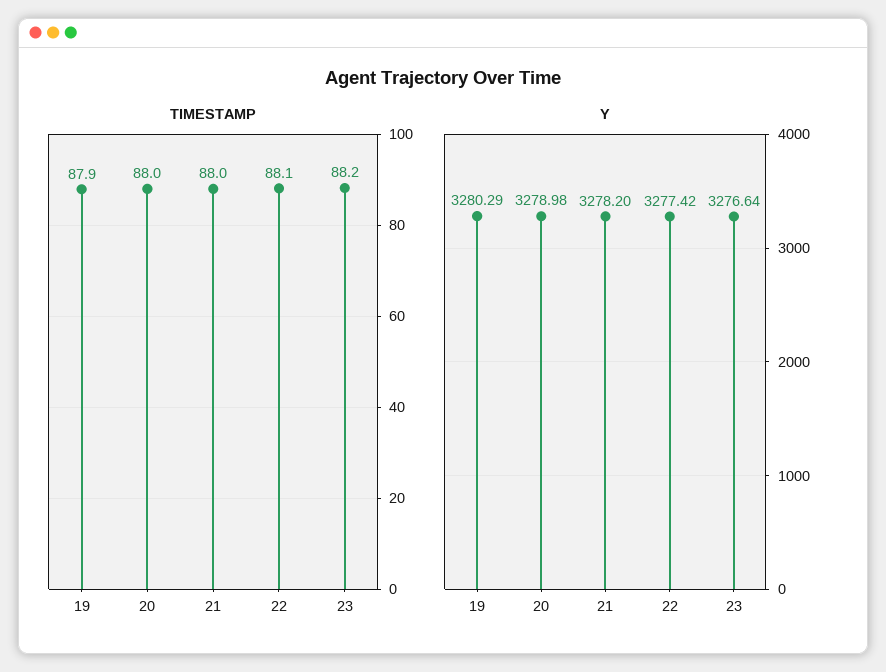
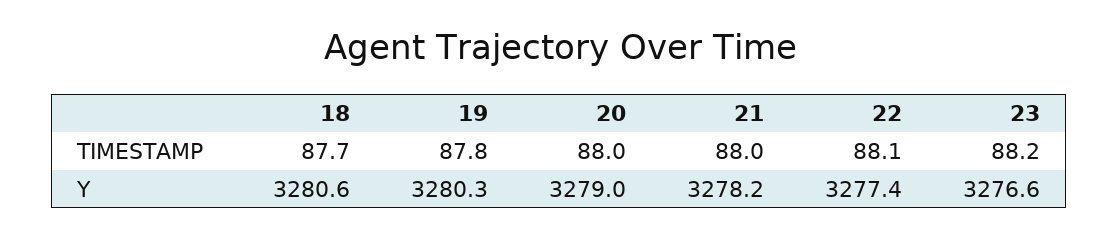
TIMESTAMP, 19: 87.9 -> 87.8
TIMESTAMP, 18: none -> 87.7
Y, 18: none -> 3280.6

